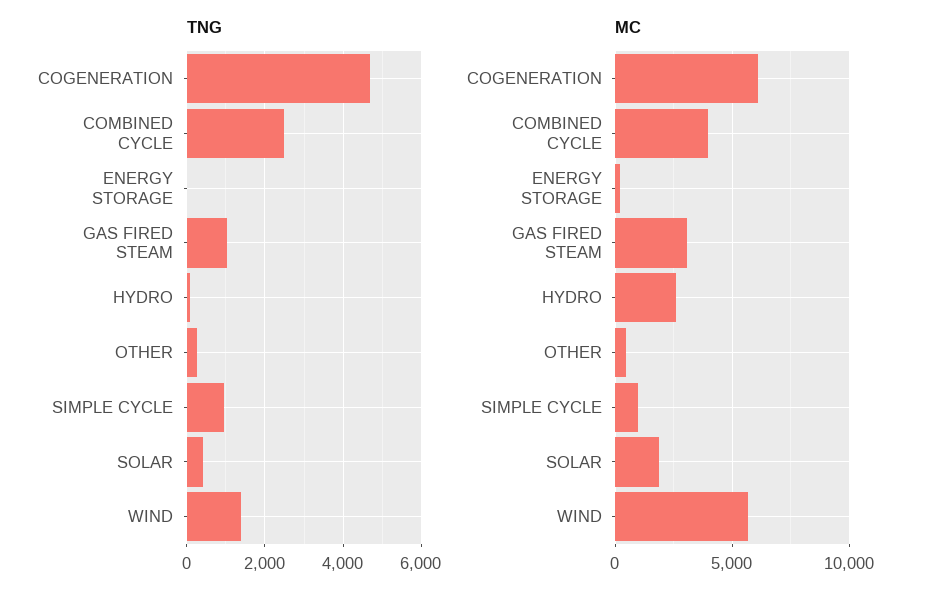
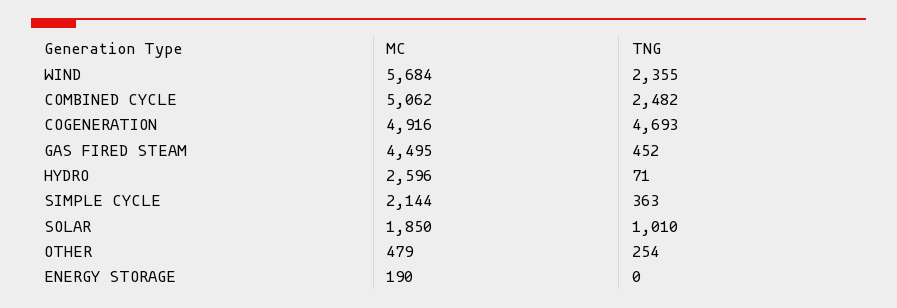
TNG, GAS FIRED STEAM: 1000 -> 452
TNG, SIMPLE CYCLE: 1000 -> 363
TNG, SOLAR: 400 -> 1010
TNG, WIND: 1400 -> 2355
MC, COGENERATION: 6000 -> 4916
MC, COMBINED CYCLE: 4000 -> 5062
MC, GAS FIRED STEAM: 3000 -> 4495
MC, SIMPLE CYCLE: 1000 -> 2144

